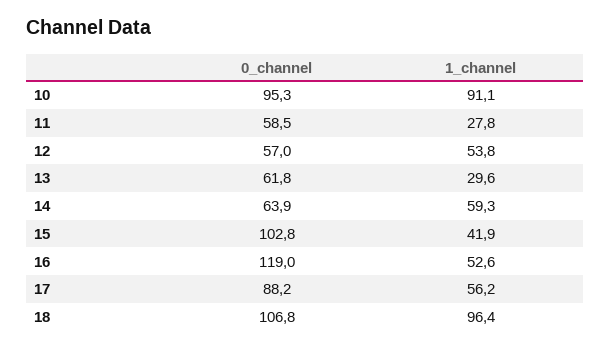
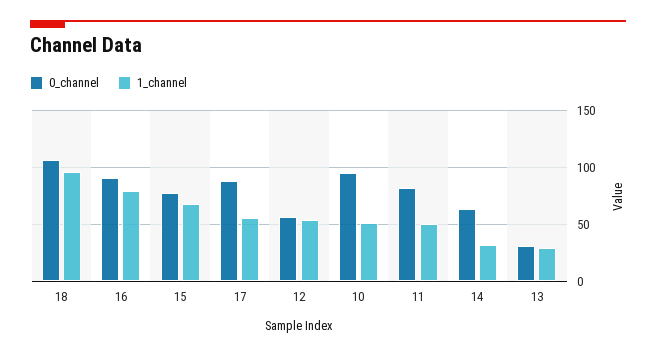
1_channel, 10: 91.1 -> 50
0_channel, 11: 58.5 -> 80
1_channel, 11: 27.8 -> 50
0_channel, 13: 61.8 -> 30
1_channel, 14: 59.3 -> 30
0_channel, 15: 102.8 -> 80
1_channel, 15: 41.9 -> 70
0_channel, 16: 119 -> 90
1_channel, 16: 52.6 -> 80

